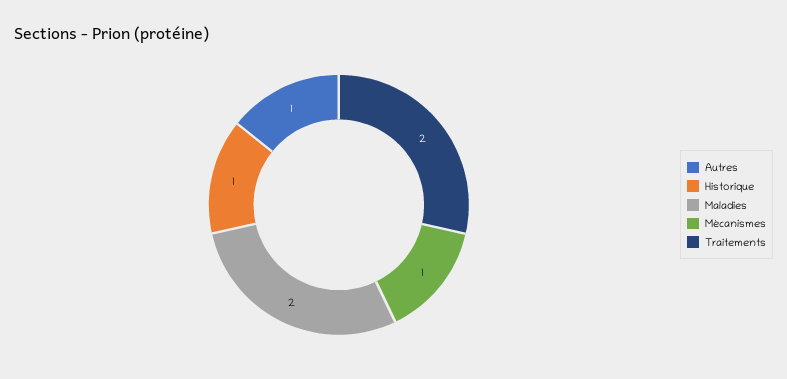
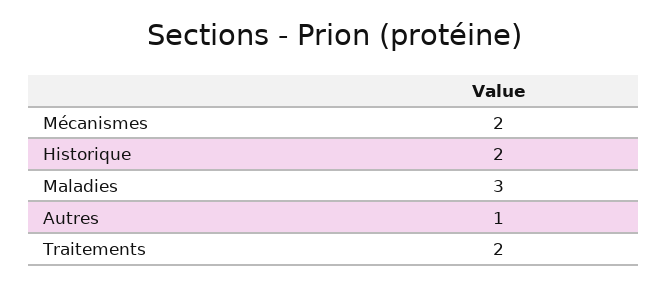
Historique: 1 -> 2
Maladies: 2 -> 3
Mécanismes: 1 -> 2

